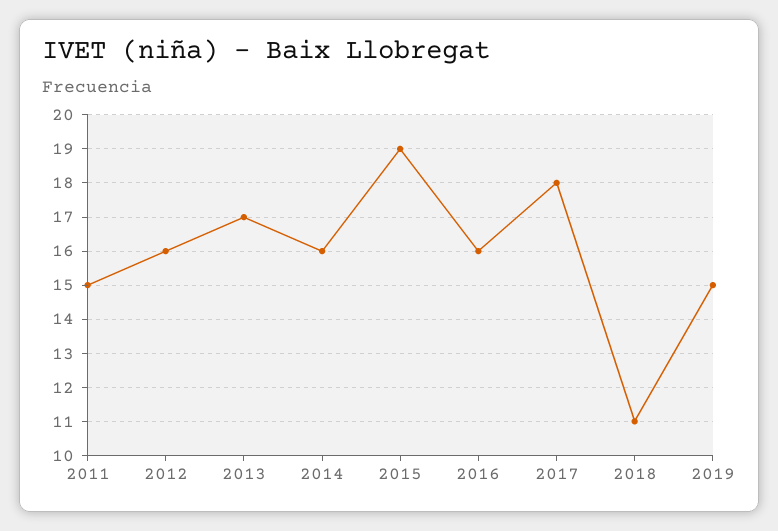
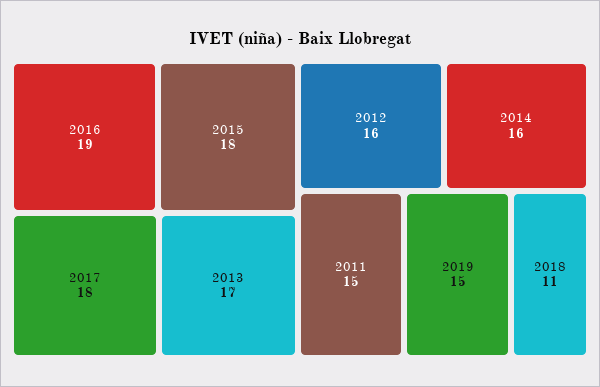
2015: 19 -> 18
2016: 16 -> 19

